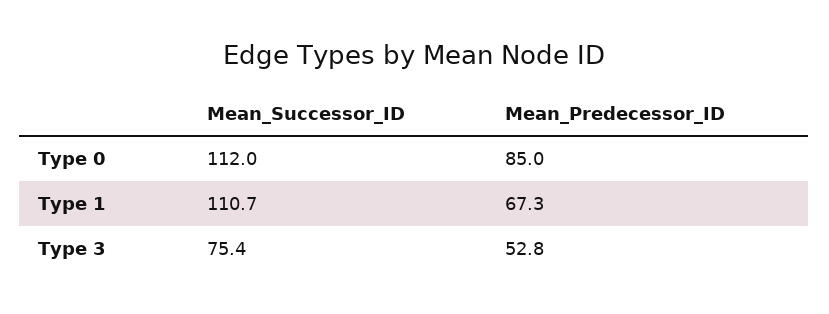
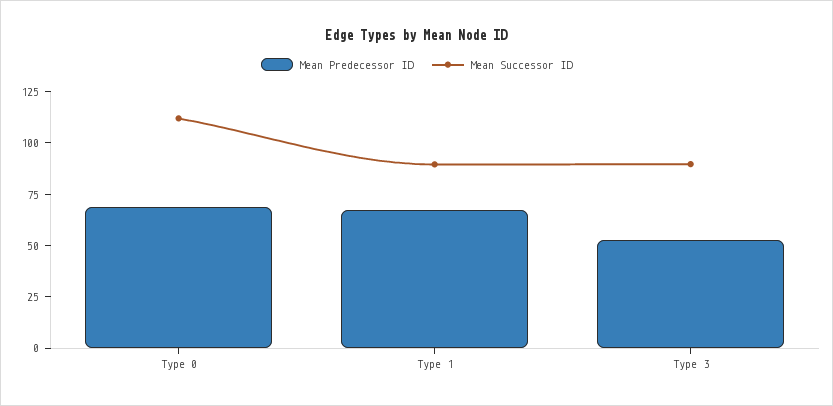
Mean_Predecessor_ID, Type 0: 85 -> 70
Mean_Successor_ID, Type 1: 110.7 -> 90
Mean_Successor_ID, Type 3: 75.4 -> 90

